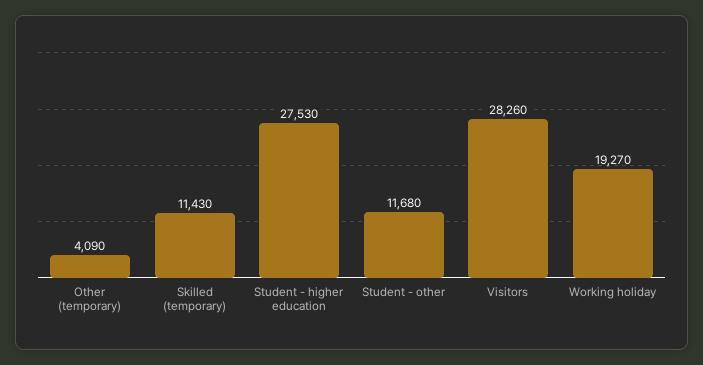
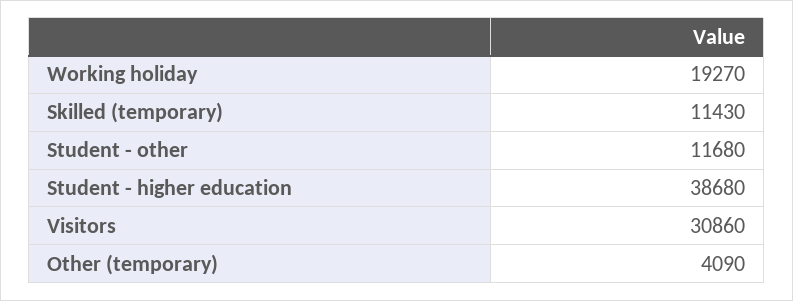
Student - higher education: 27530 -> 38680
Visitors: 28260 -> 30860

